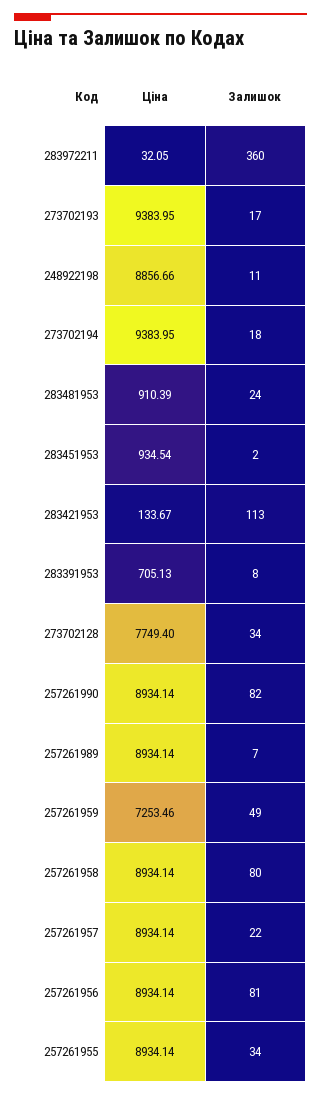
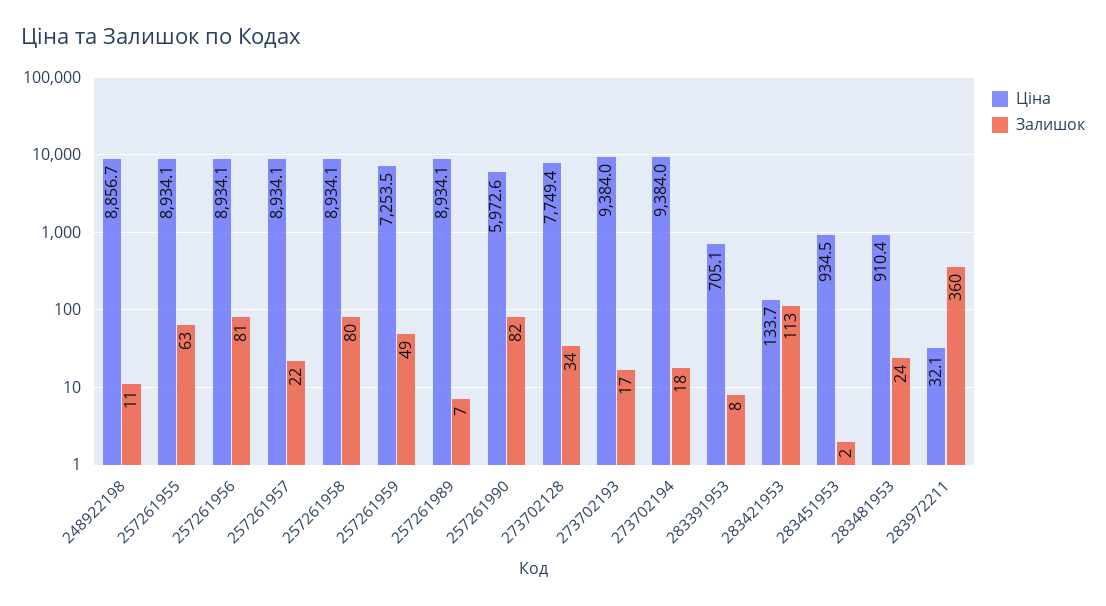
Ціна, 257261990: 8934.14 -> 5972.6
Залишок, 257261955: 34 -> 63

